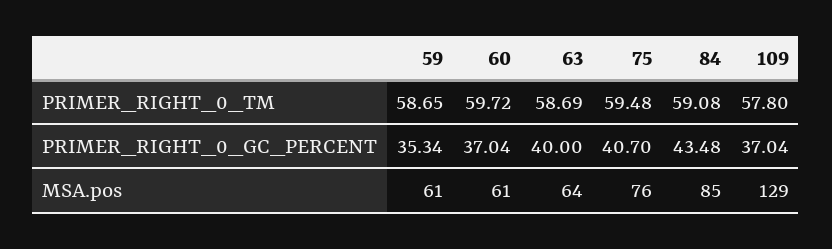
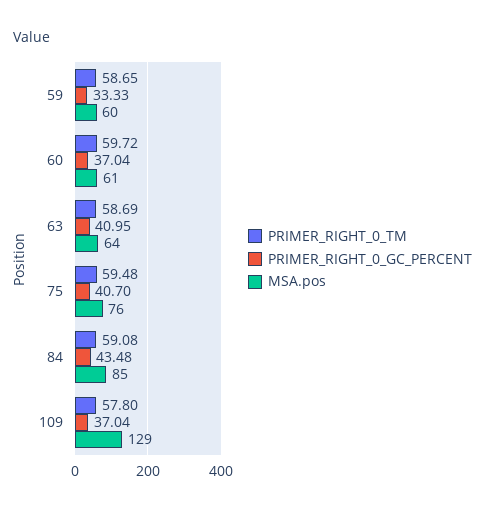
PRIMER_RIGHT_0_GC_PERCENT, 59: 35.34 -> 33.33
PRIMER_RIGHT_0_GC_PERCENT, 63: 40 -> 40.95
MSA.pos, 59: 61 -> 60

